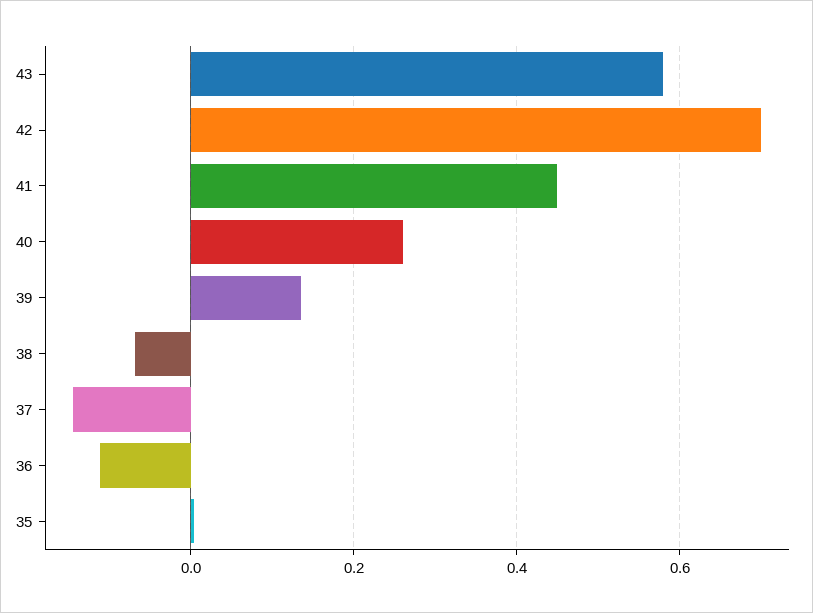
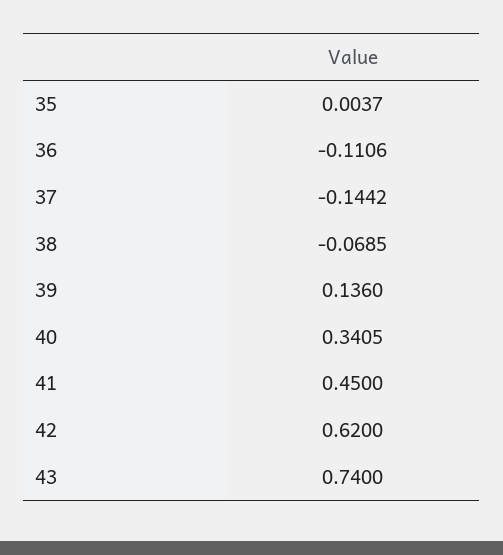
43: 0.58 -> 0.74
42: 0.7 -> 0.62
40: 0.26 -> 0.3405

